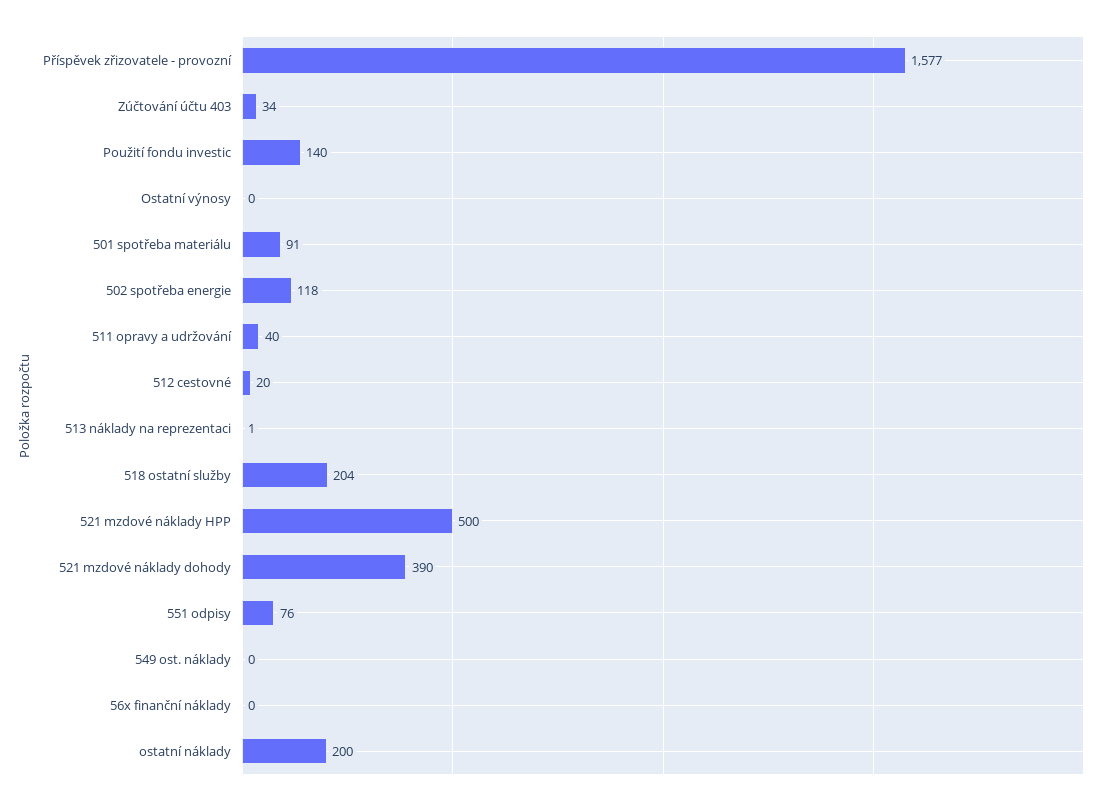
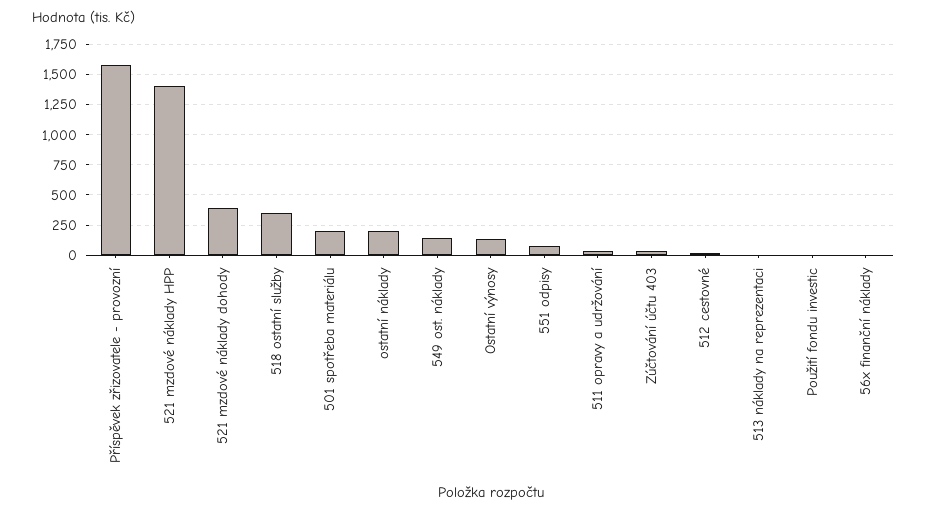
Použití fondu investic: 140 -> 0
Ostatní výnosy: 0 -> 150
501 spotřeba materiálu: 91 -> 200
502 spotřeba energie: 118 -> none
518 ostatní služby: 204 -> 350
521 mzdové náklady HPP: 500 -> 1400
549 ost. náklady: 0 -> 150

